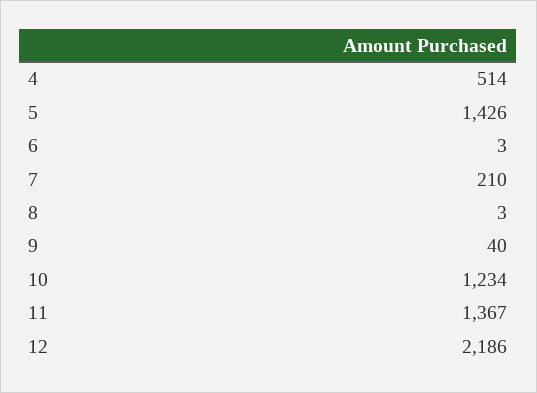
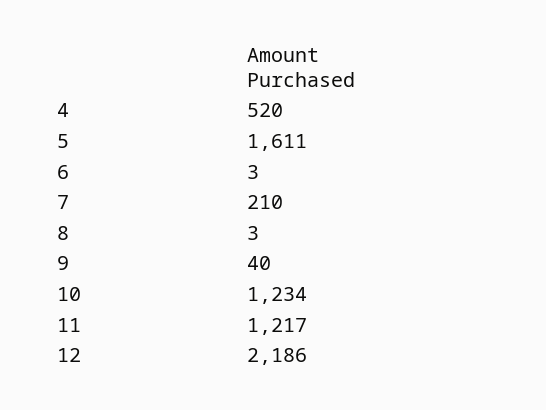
4: 514 -> 520
5: 1426 -> 1611
11: 1367 -> 1217

